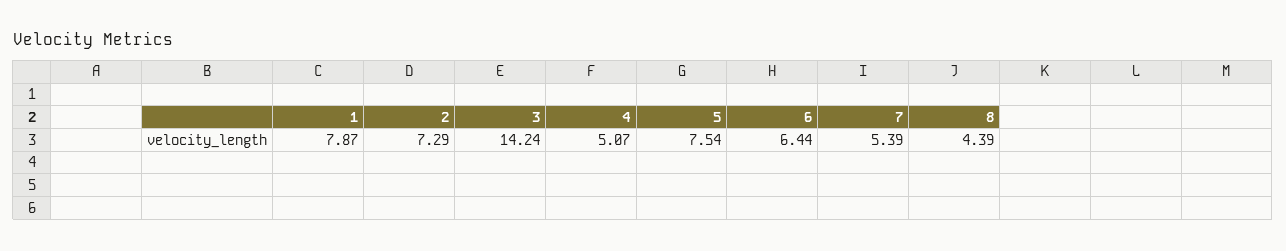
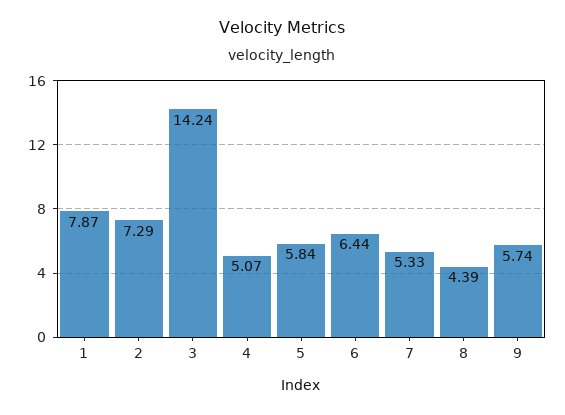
5: 7.54 -> 5.84
7: 5.39 -> 5.33
9: none -> 5.74

